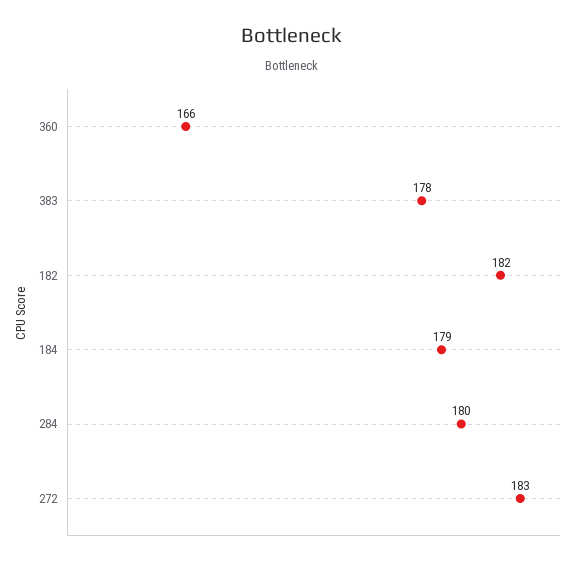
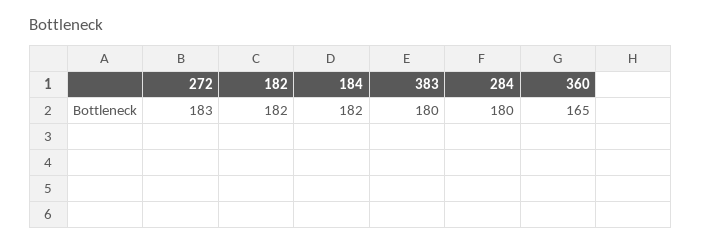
360: 166 -> 165
383: 178 -> 180
184: 179 -> 182

